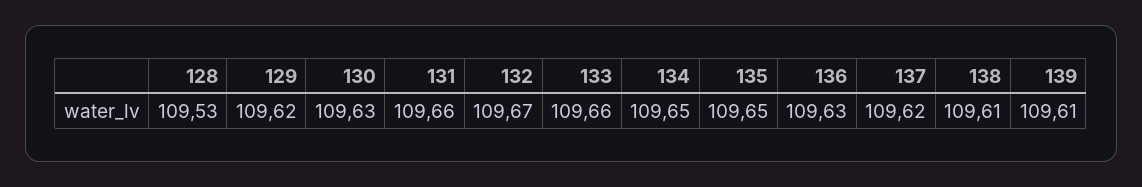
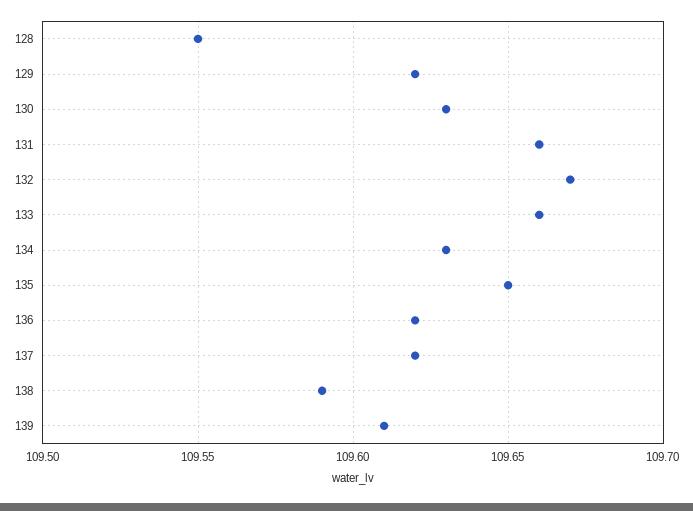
128: 109.53 -> 109.55
134: 109.65 -> 109.63
136: 109.63 -> 109.62
138: 109.61 -> 109.59

